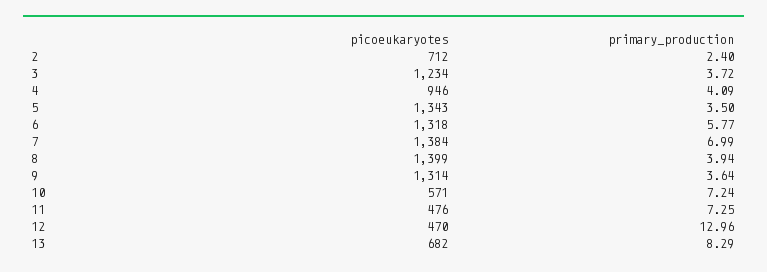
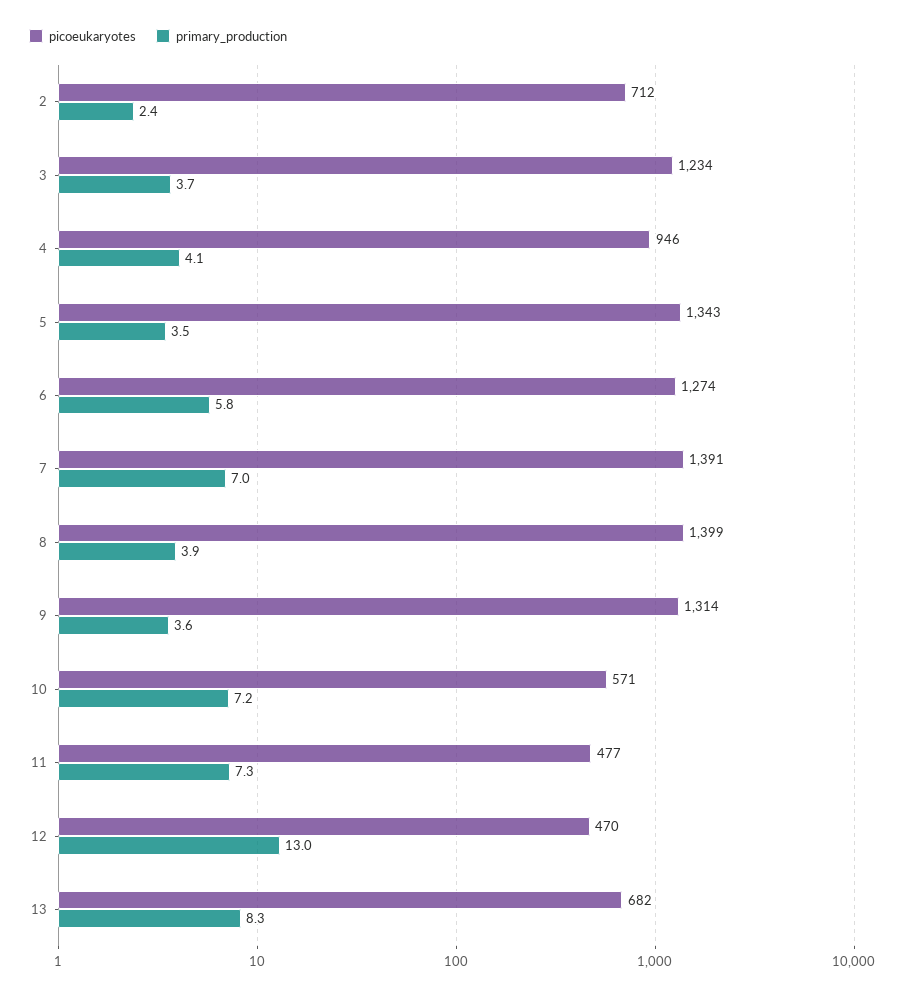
picoeukaryotes, 6: 1318 -> 1274
picoeukaryotes, 7: 1384 -> 1391
picoeukaryotes, 11: 476 -> 477

